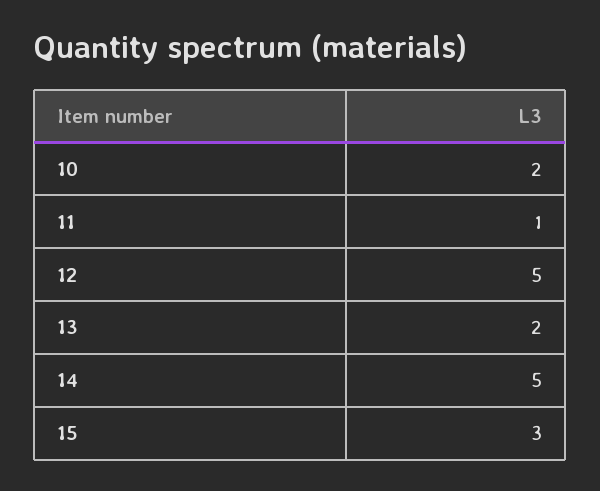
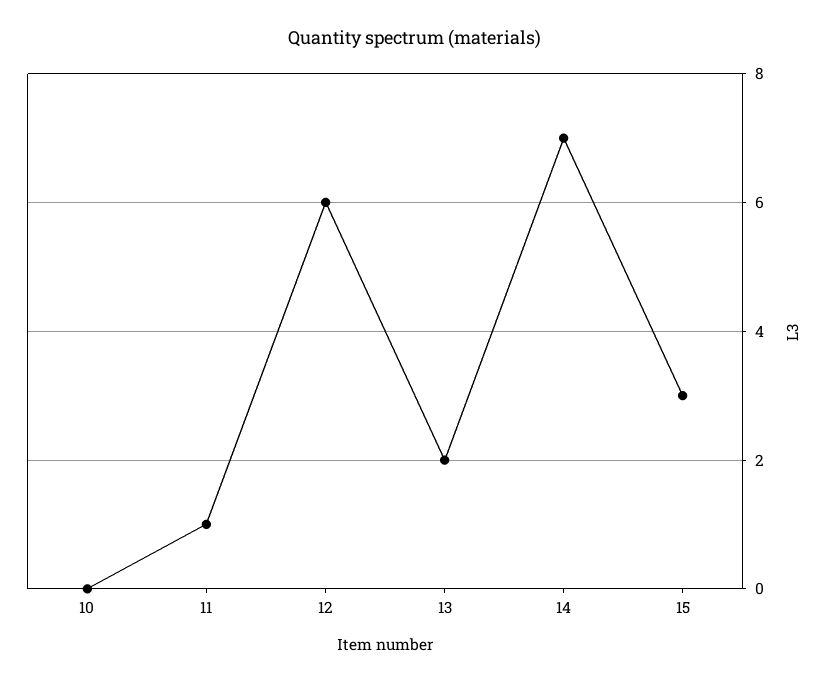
10: 2 -> 0
12: 5 -> 6
14: 5 -> 7

